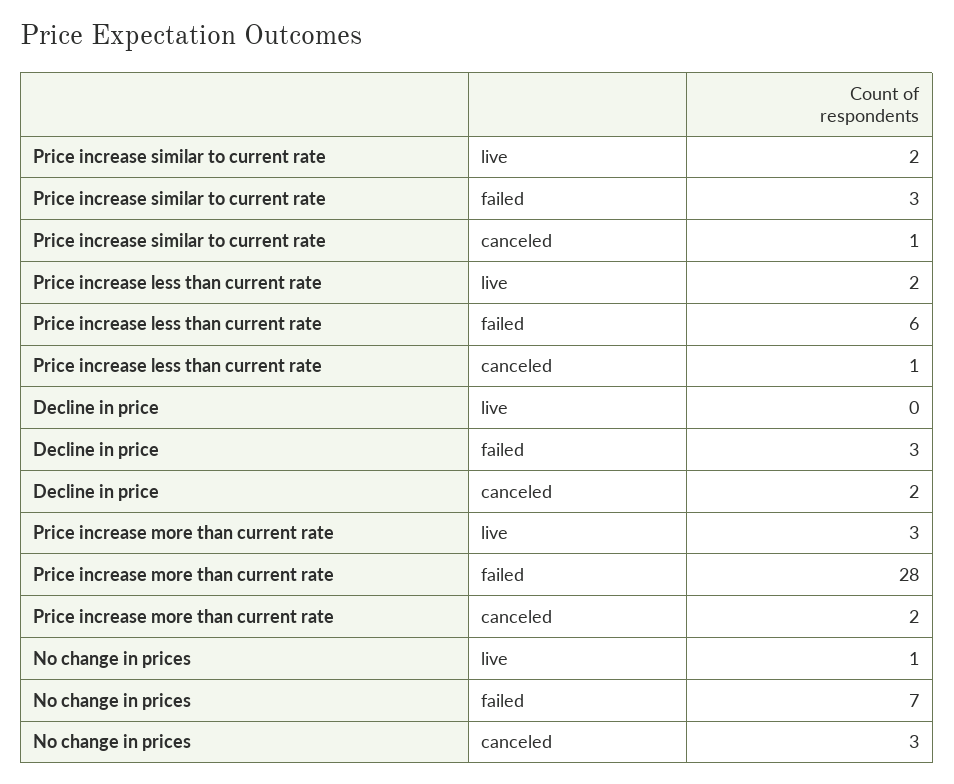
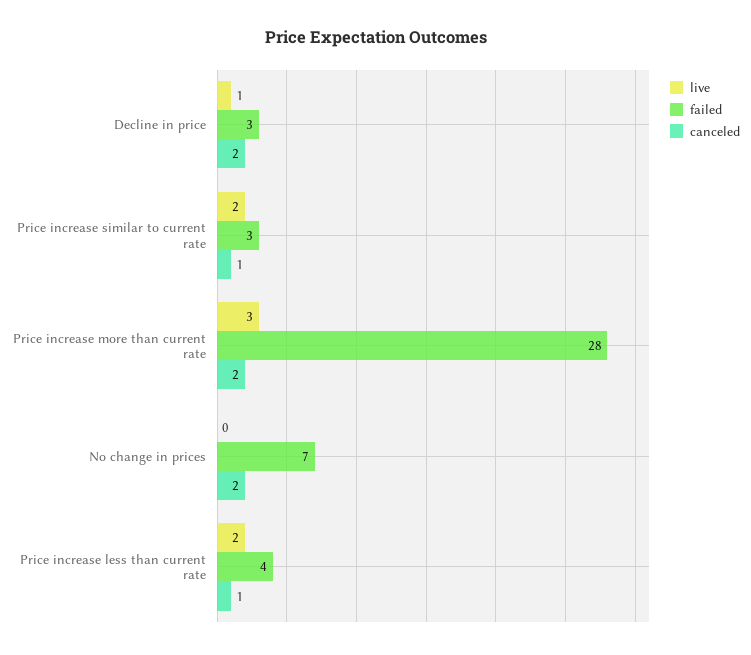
failed, Price increase less than current rate: 6 -> 4
live, Decline in price: 0 -> 1
live, No change in prices: 1 -> 0
canceled, No change in prices: 3 -> 2

